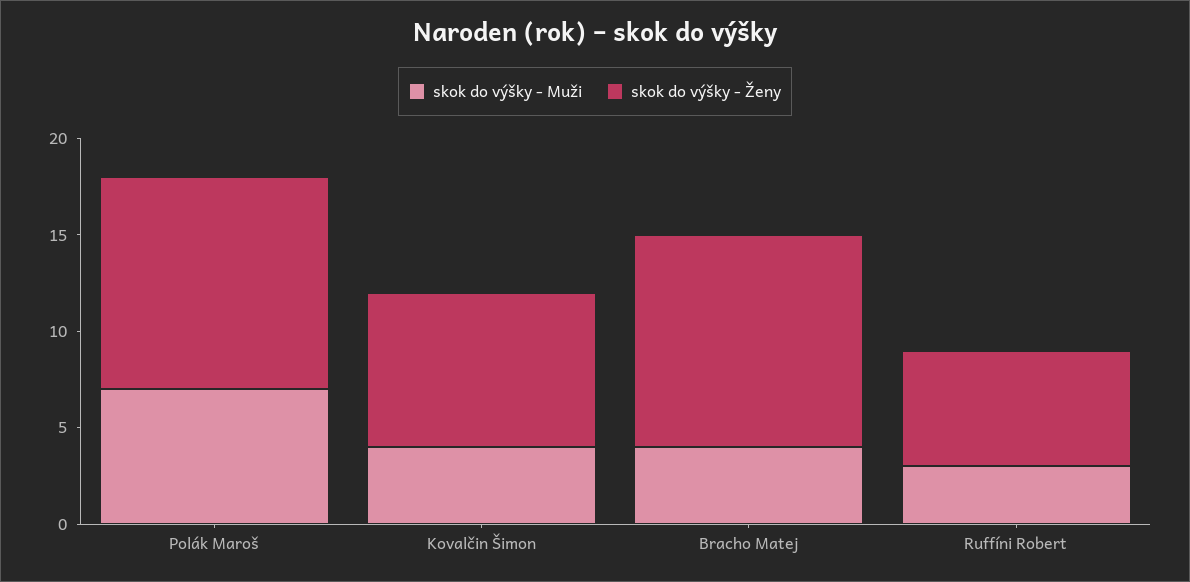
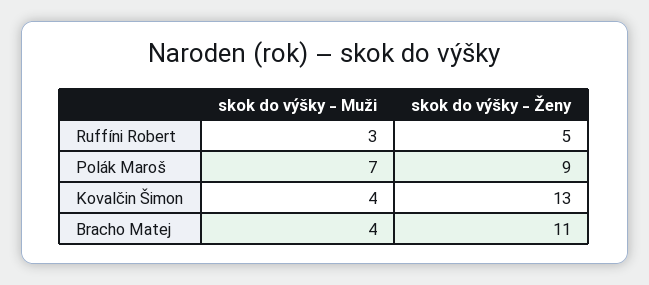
skok do výšky - Ženy, Polák Maroš: 11 -> 9
skok do výšky - Ženy, Kovalčin Šimon: 8 -> 13
skok do výšky - Ženy, Ruffíni Robert: 6 -> 5

